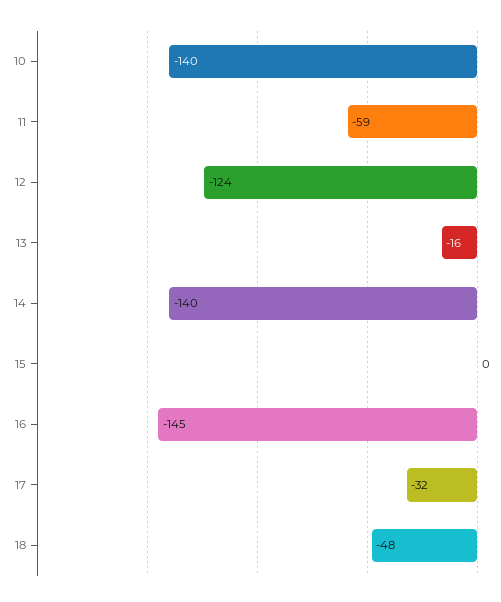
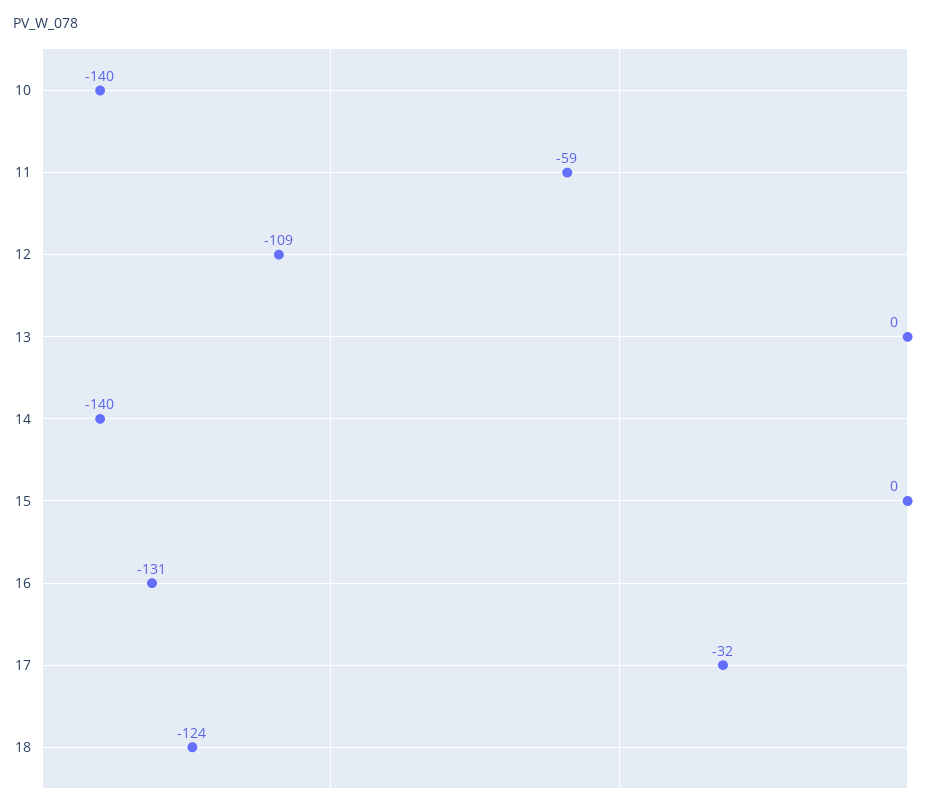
12: -124 -> -109
13: -16 -> 0
16: -145 -> -131
18: -48 -> -124

